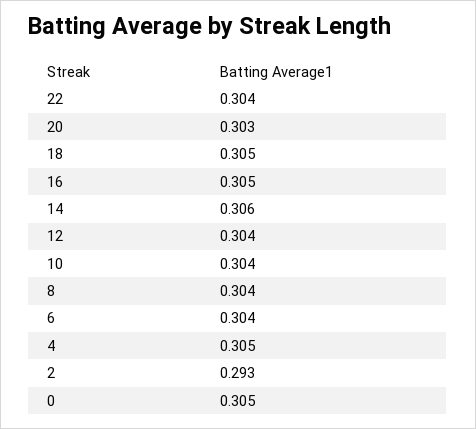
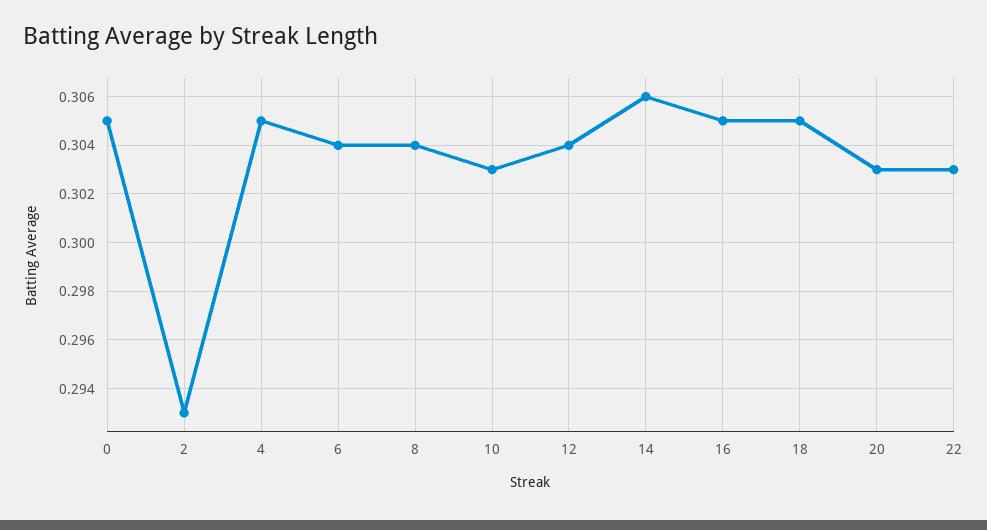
22: 0.304 -> 0.303
10: 0.304 -> 0.303

